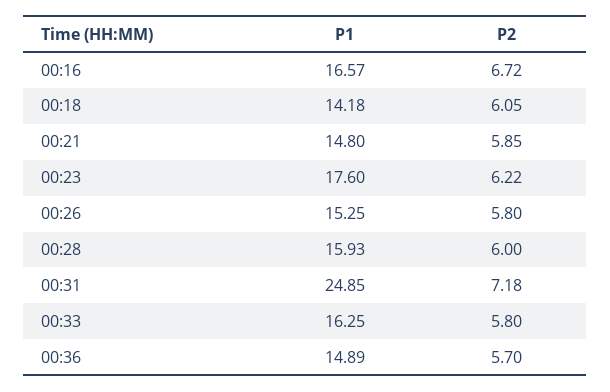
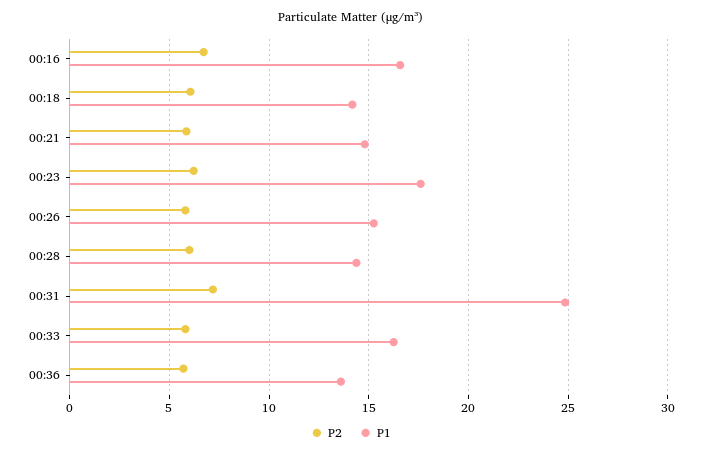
P1, 00:28: 15.93 -> 14.5
P1, 00:36: 14.89 -> 13.5

